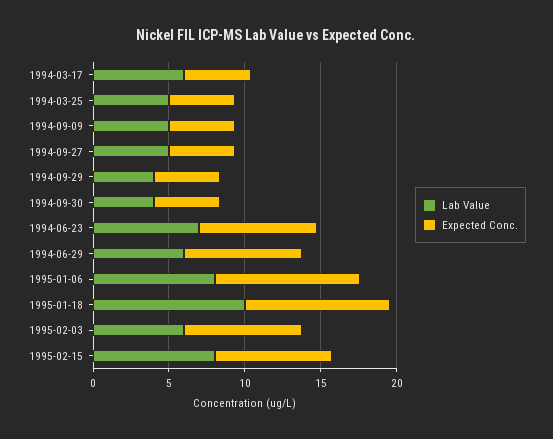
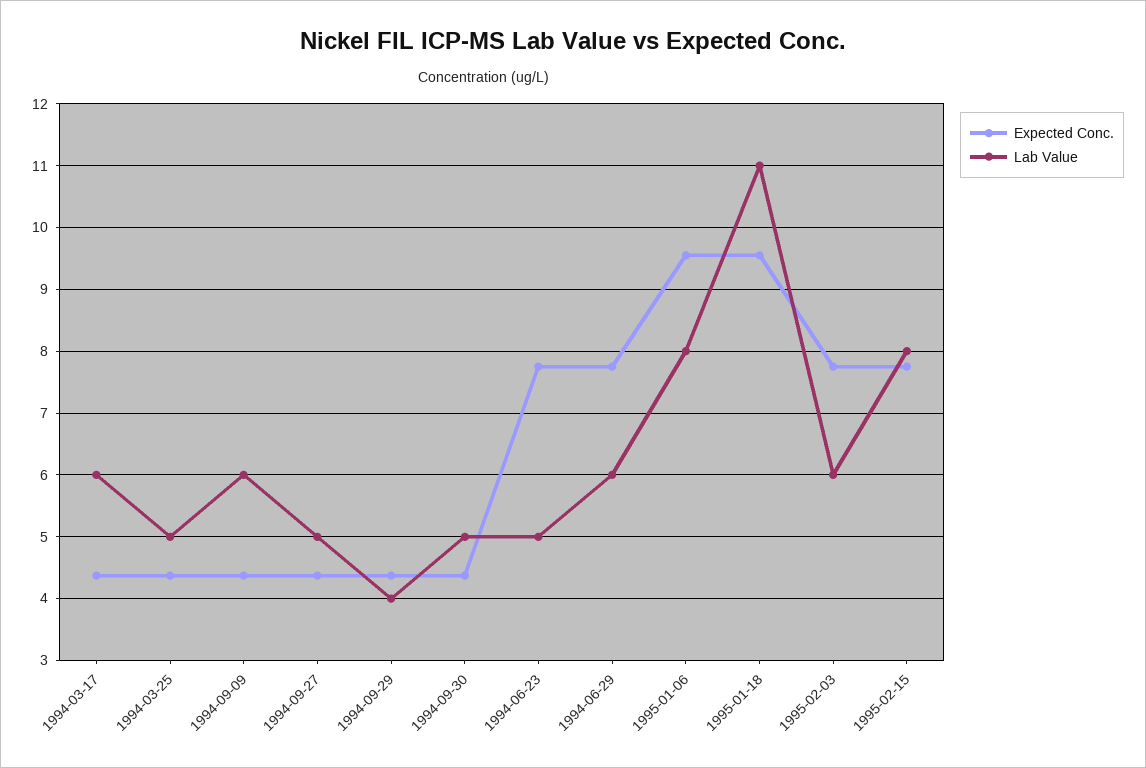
Lab Value, 1994-09-09: 5 -> 6
Lab Value, 1994-09-30: 4 -> 5
Lab Value, 1994-06-23: 7 -> 5
Lab Value, 1995-01-18: 10 -> 11

